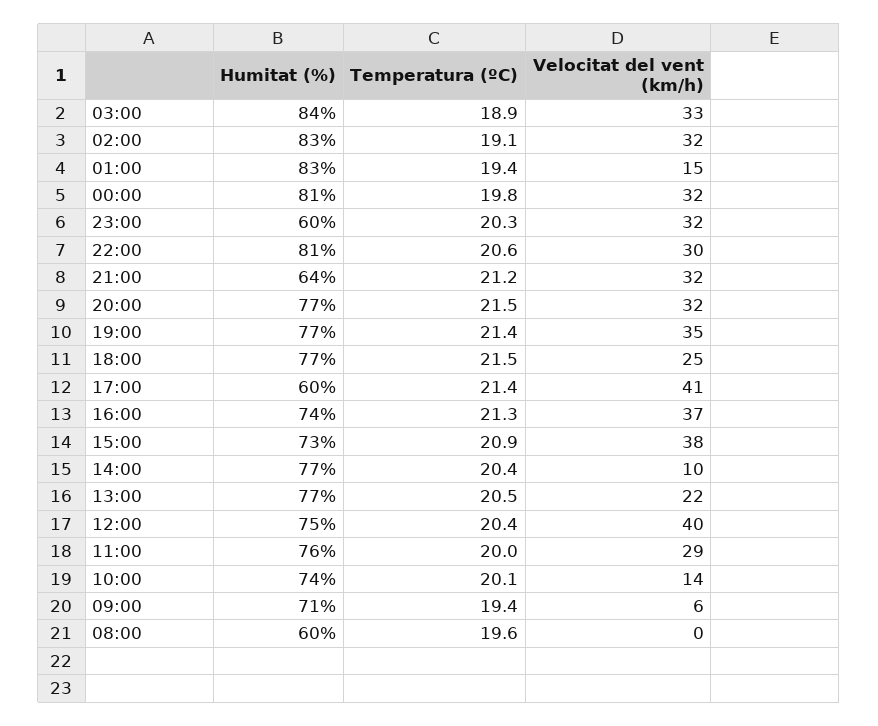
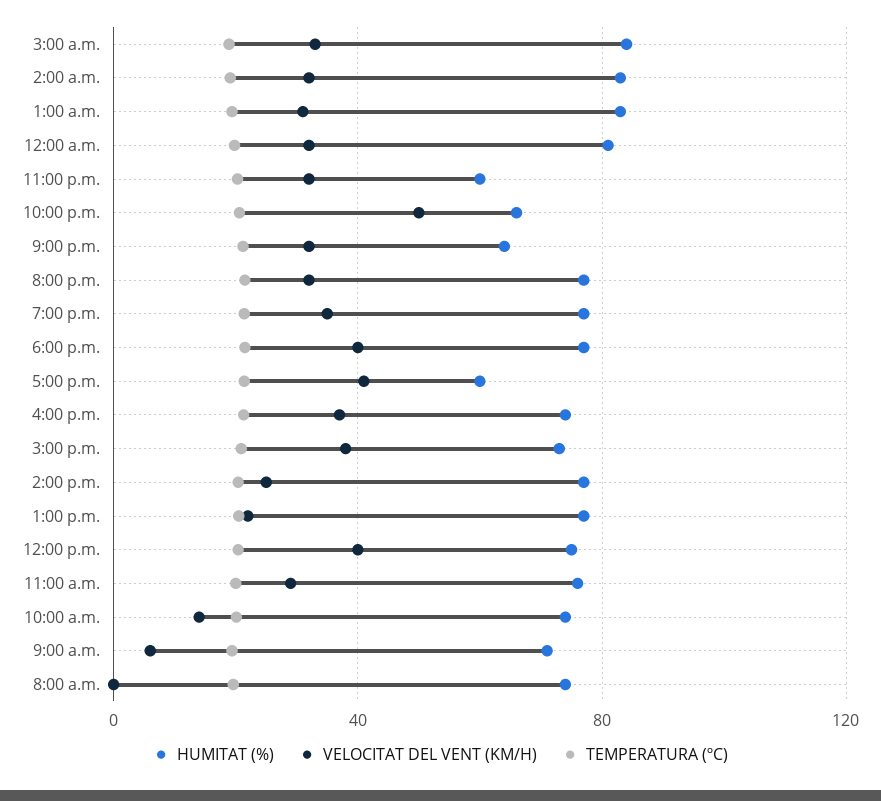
Velocitat del vent (km/h), 01:00: 15 -> 30
Humitat (%), 22:00: 81 -> 65
Velocitat del vent (km/h), 22:00: 30 -> 50
Velocitat del vent (km/h), 18:00: 25 -> 40
Velocitat del vent (km/h), 14:00: 10 -> 25
Humitat (%), 08:00: 60 -> 75

